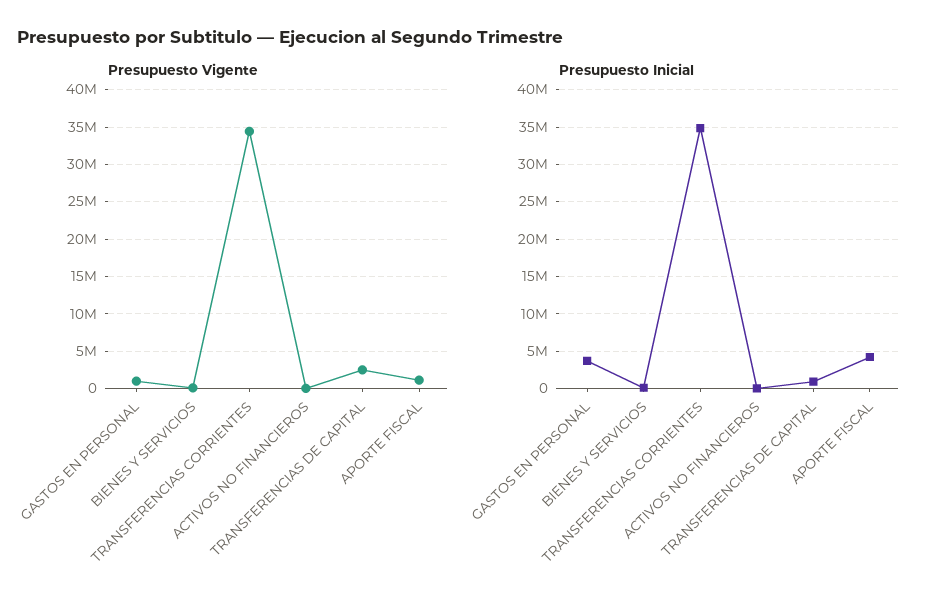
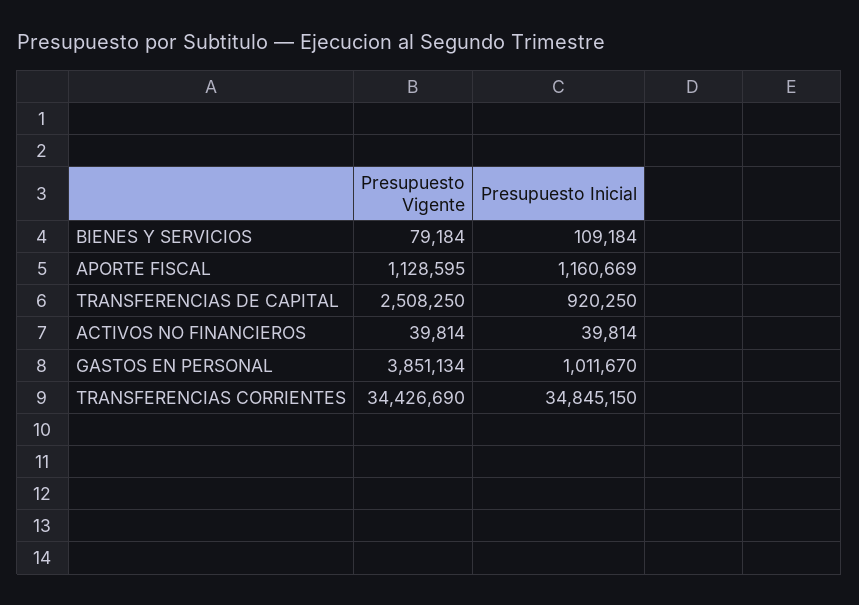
Presupuesto Vigente, GASTOS EN PERSONAL: 1000000 -> 3851134
Presupuesto Inicial, GASTOS EN PERSONAL: 4000000 -> 1011670
Presupuesto Inicial, APORTE FISCAL: 4000000 -> 1160669

